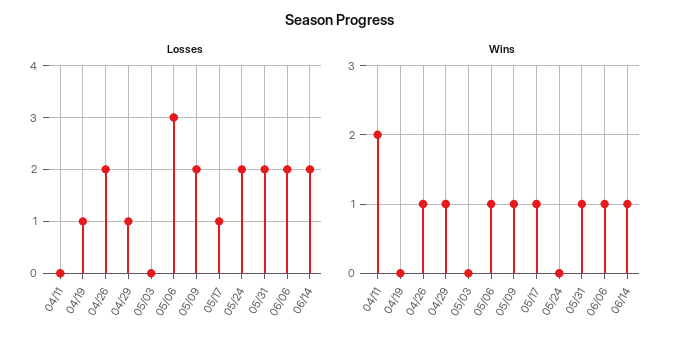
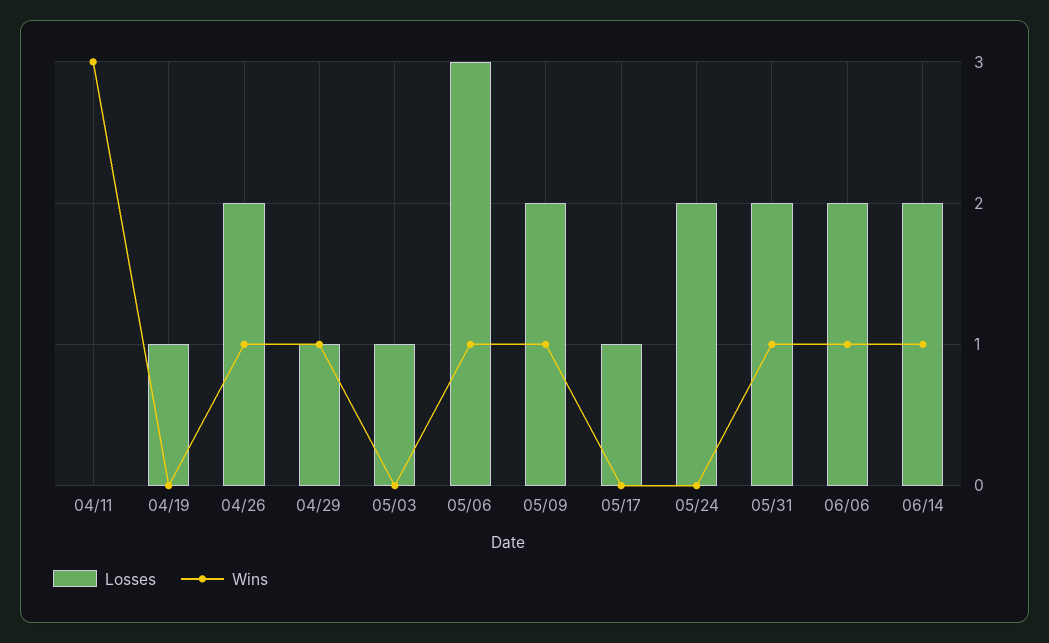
Losses, 05/03: 0 -> 1
Wins, 04/11: 2 -> 3
Wins, 05/17: 1 -> 0

